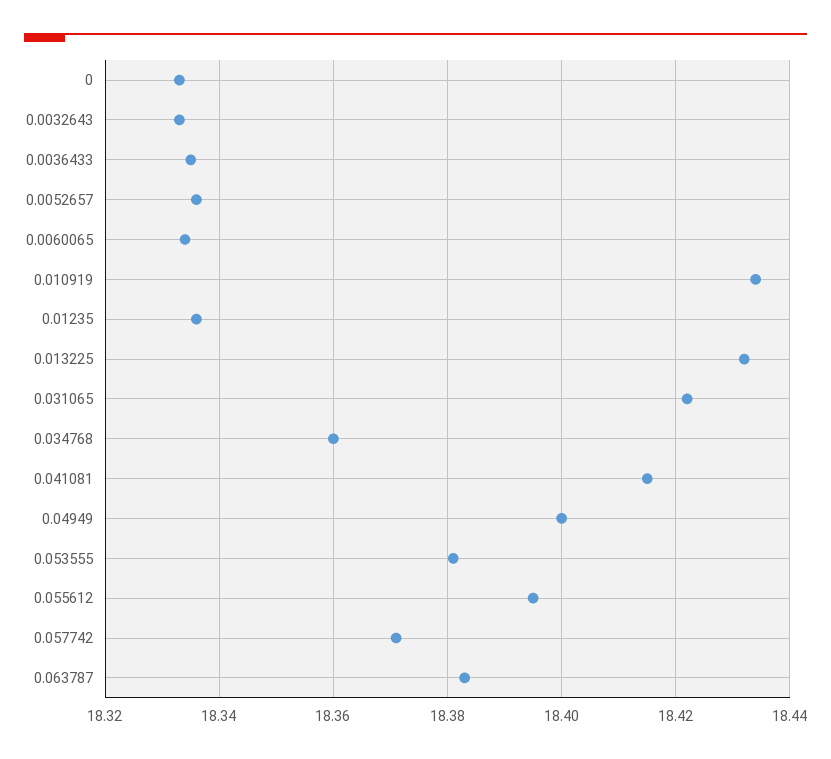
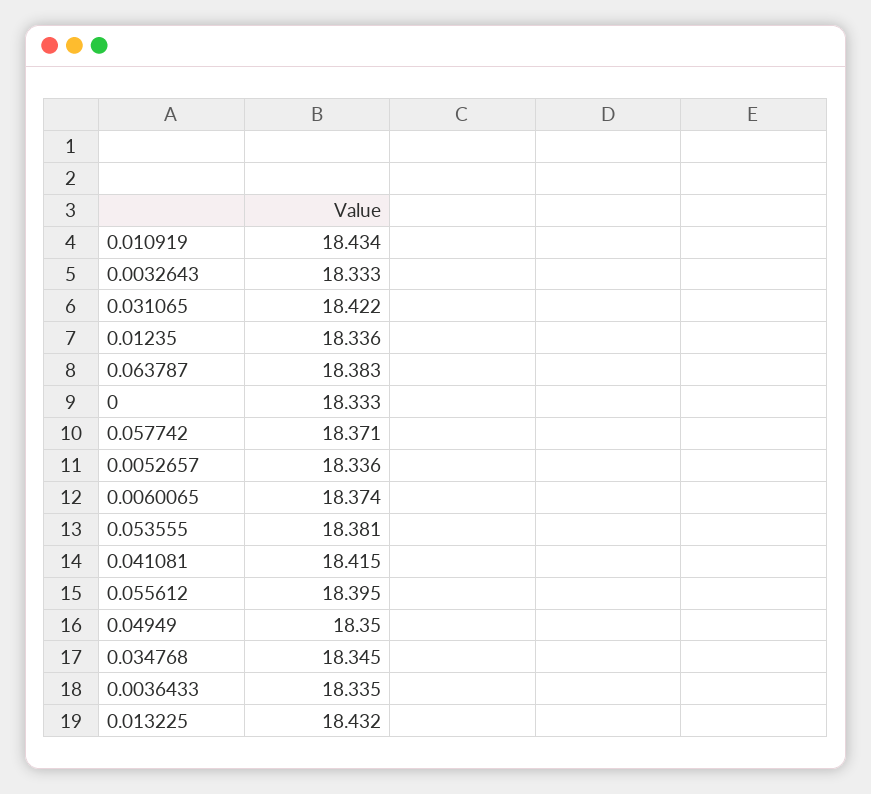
0.0060065: 18.335 -> 18.374
0.034768: 18.36 -> 18.345
0.04949: 18.4 -> 18.35

